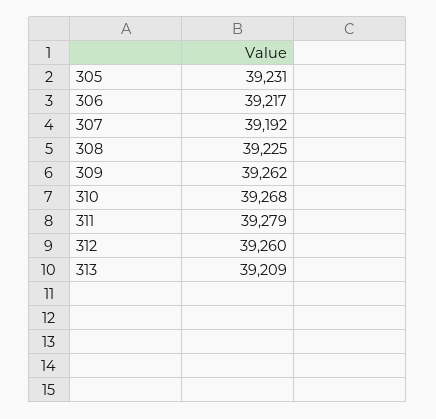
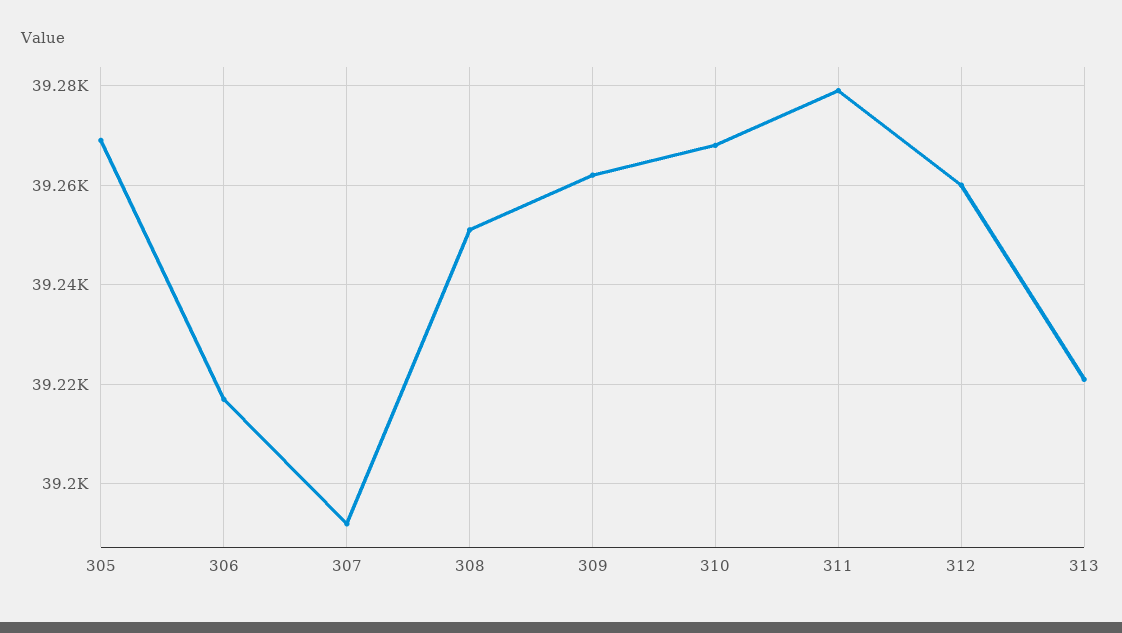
305: 39231 -> 39270
308: 39225 -> 39250
313: 39209 -> 39220

